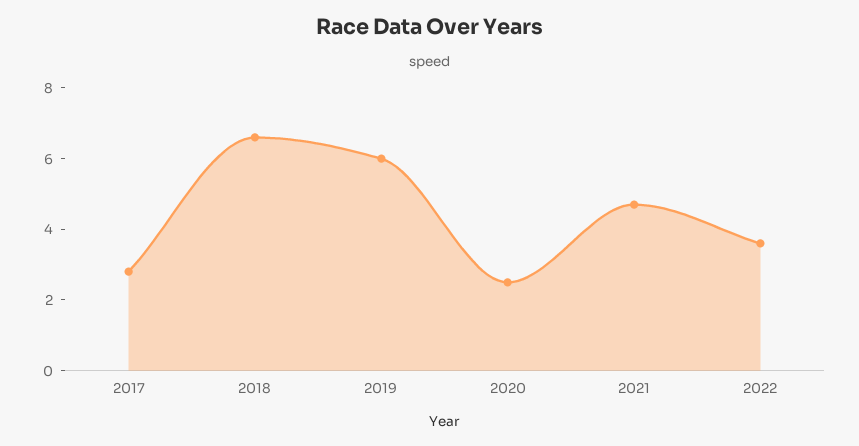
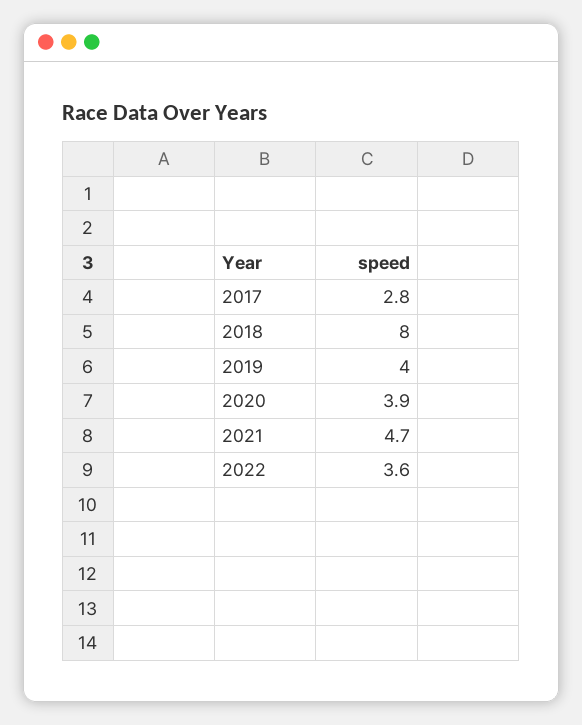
2018: 6.5 -> 8
2019: 6 -> 4
2020: 2.5 -> 3.9

